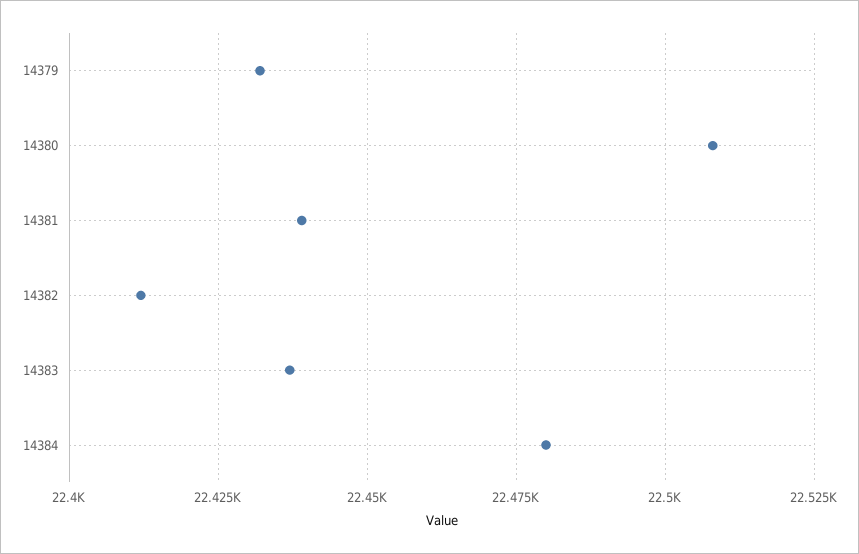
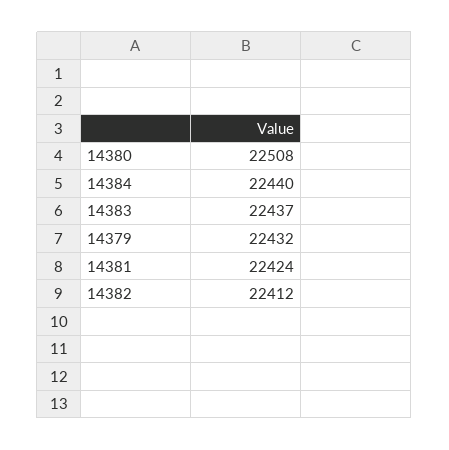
14381: 22440 -> 22424
14384: 22480 -> 22440

